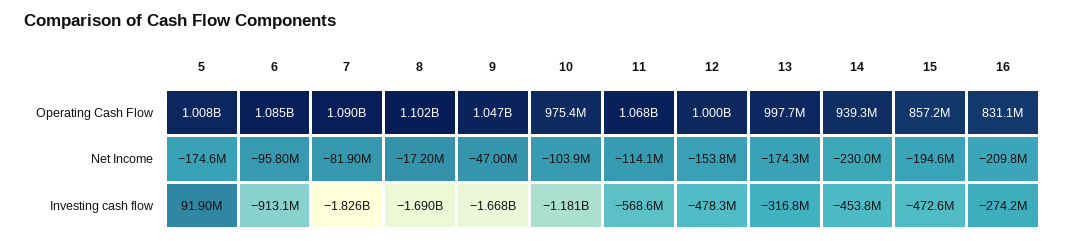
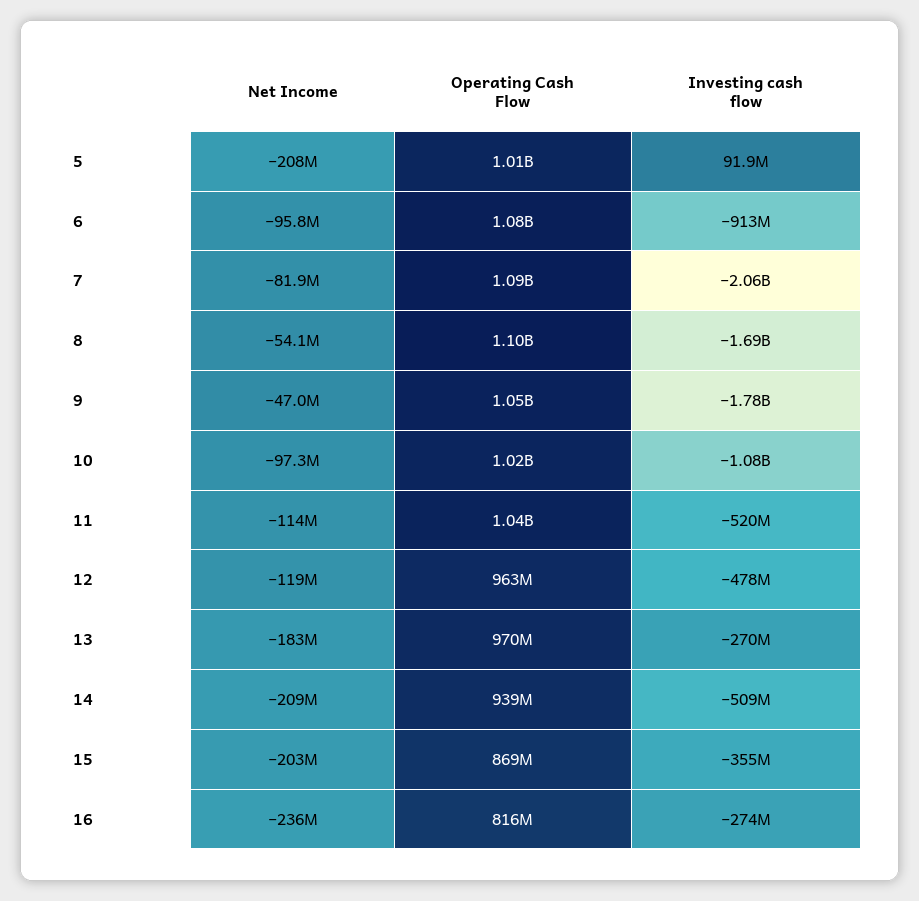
10, Operating Cash Flow: 975400000 -> 1020000000
11, Operating Cash Flow: 1068000000 -> 1040000000
12, Operating Cash Flow: 1000000000 -> 963000000
13, Operating Cash Flow: 997700000 -> 970000000
15, Operating Cash Flow: 857200000 -> 869000000
16, Operating Cash Flow: 831100000 -> 816000000
5, Net Income: -174600000 -> -208000000
8, Net Income: -17200000 -> -54100000
10, Net Income: -103900000 -> -97300000
12, Net Income: -153800000 -> -119000000
13, Net Income: -174300000 -> -183000000
14, Net Income: -230000000 -> -209000000
15, Net Income: -194600000 -> -203000000
16, Net Income: -209800000 -> -236000000
7, Investing cash flow: -1826000000 -> -2060000000
9, Investing cash flow: -1668000000 -> -1780000000
10, Investing cash flow: -1181000000 -> -1080000000
11, Investing cash flow: -568600000 -> -520000000
13, Investing cash flow: -316800000 -> -270000000
14, Investing cash flow: -453800000 -> -509000000
15, Investing cash flow: -472600000 -> -355000000

